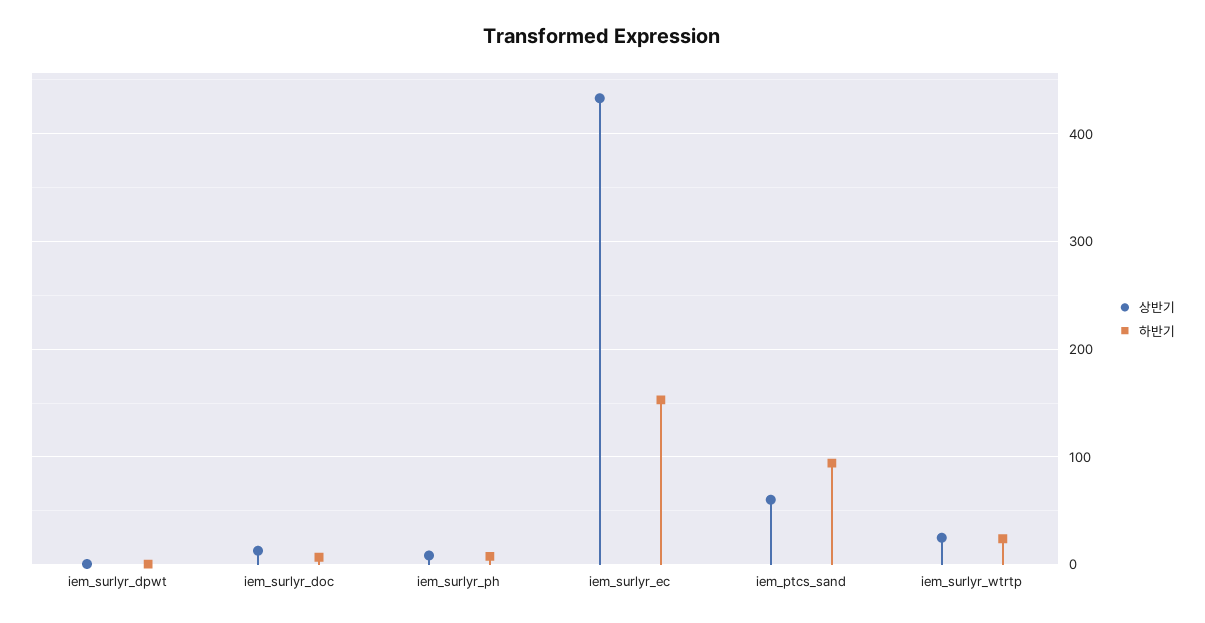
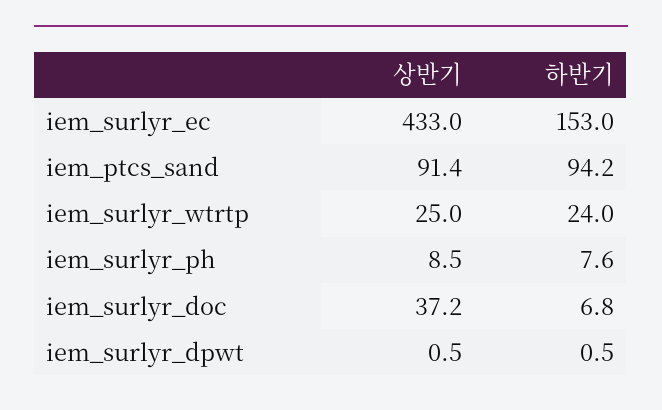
상반기, iem_surlyr_doc: 10 -> 37.2
상반기, iem_ptcs_sand: 60 -> 91.4

